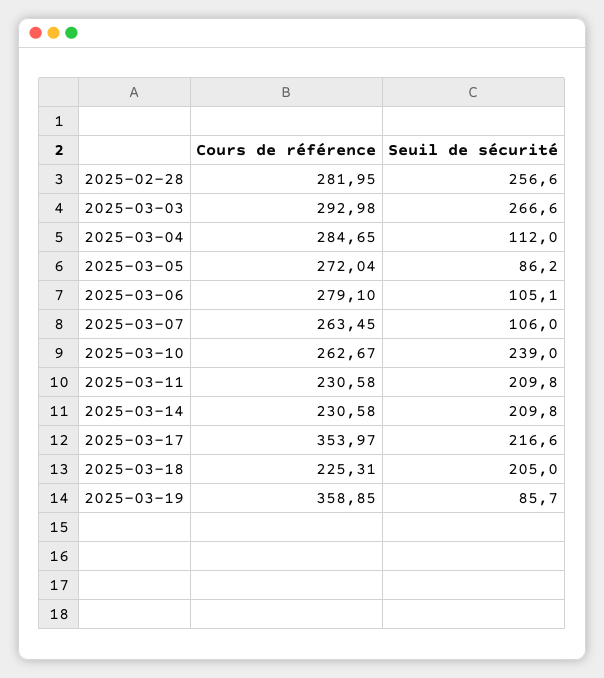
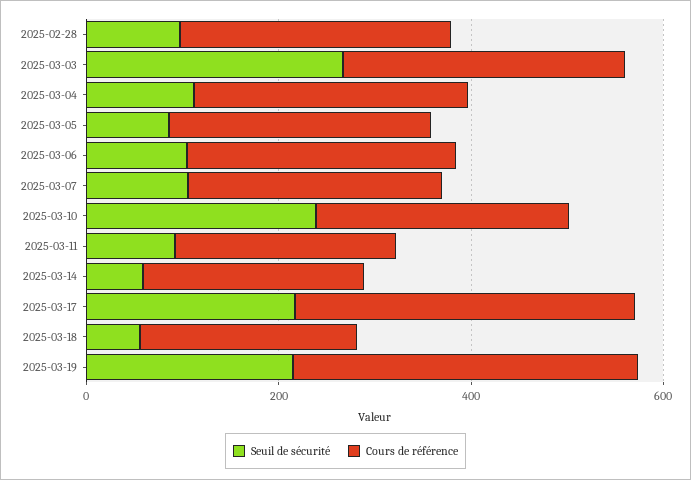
Seuil de sécurité, 2025-02-28: 256.6 -> 100
Seuil de sécurité, 2025-03-11: 209.8 -> 100
Seuil de sécurité, 2025-03-14: 209.8 -> 50
Seuil de sécurité, 2025-03-18: 205 -> 50
Seuil de sécurité, 2025-03-19: 85.7 -> 200

